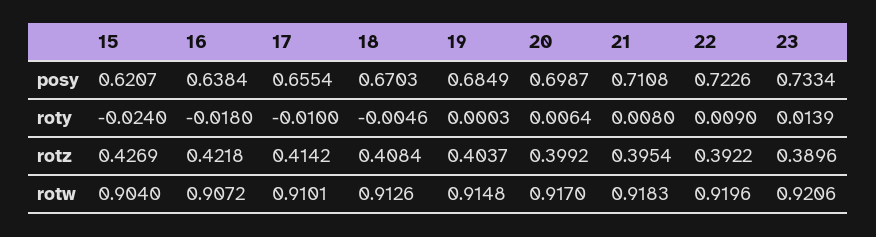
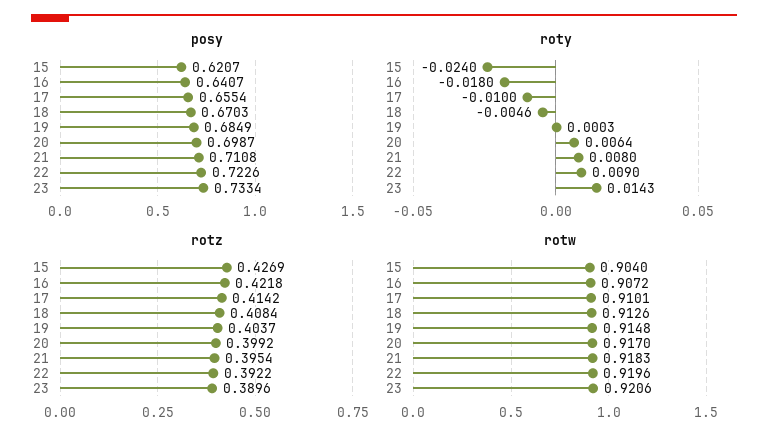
posy, 16: 0.6384 -> 0.6407
roty, 23: 0.0139 -> 0.0143

